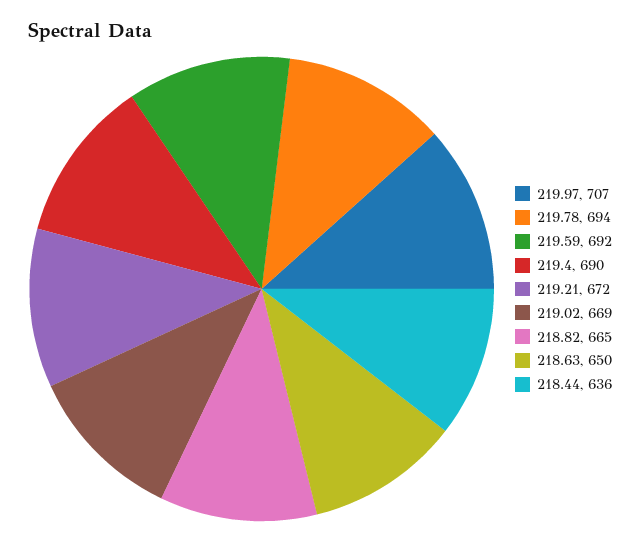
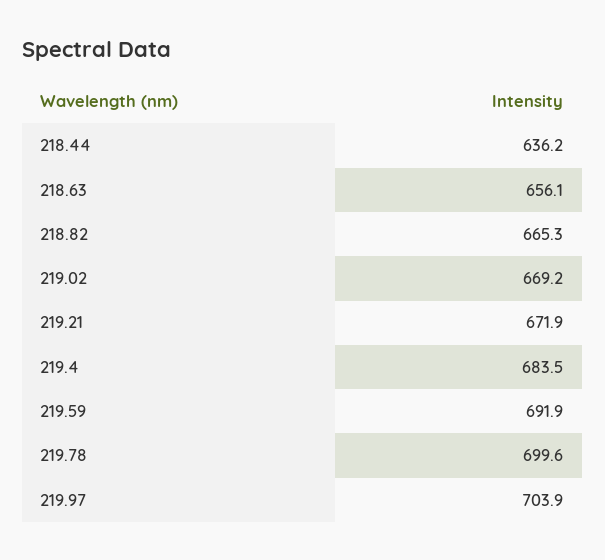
219.97: 707 -> 703.9
219.78: 694 -> 699.6
219.4: 690 -> 683.5
218.63: 650 -> 656.1

